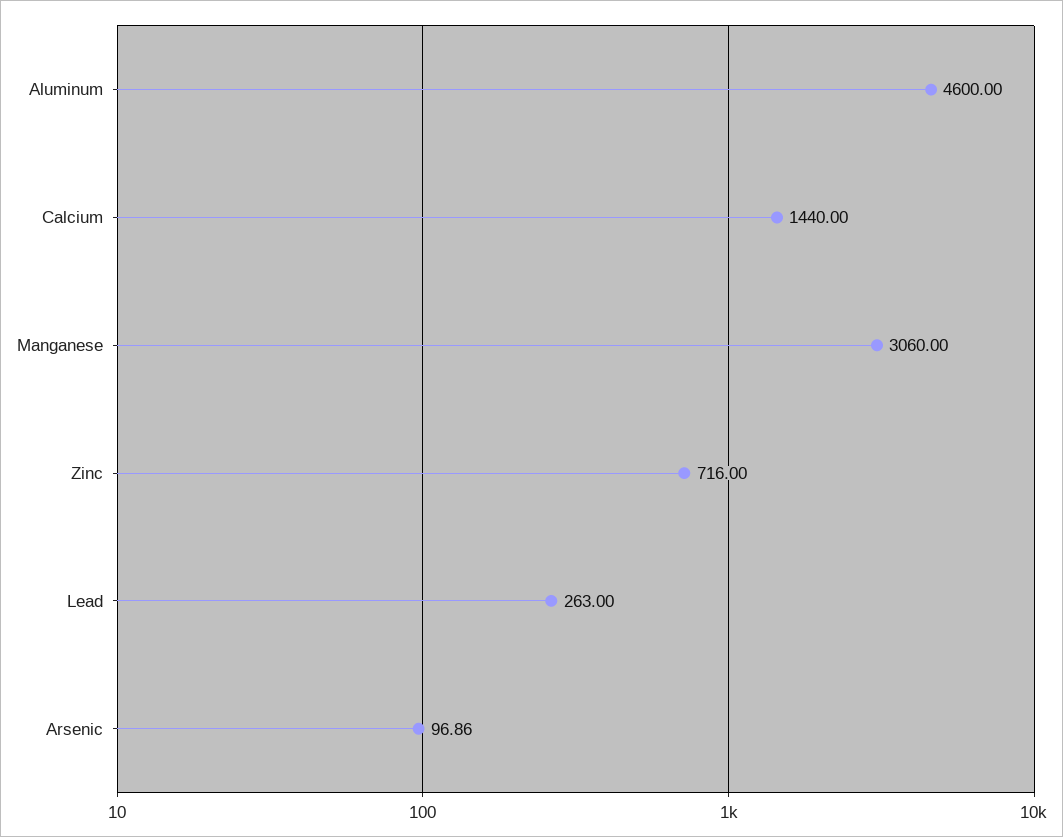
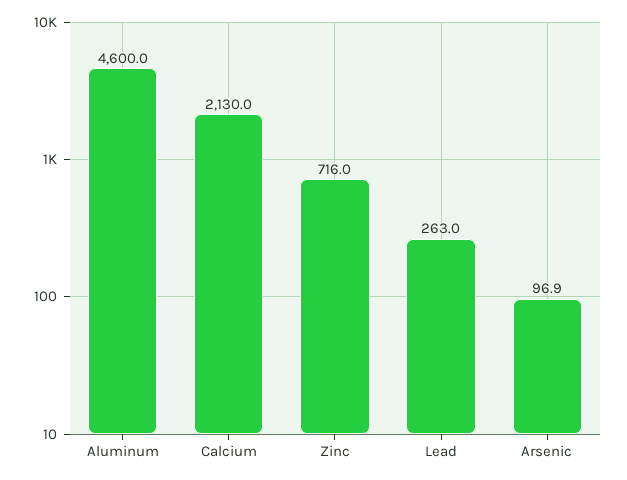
Calcium: 1440 -> 2130
Manganese: 3060 -> none

